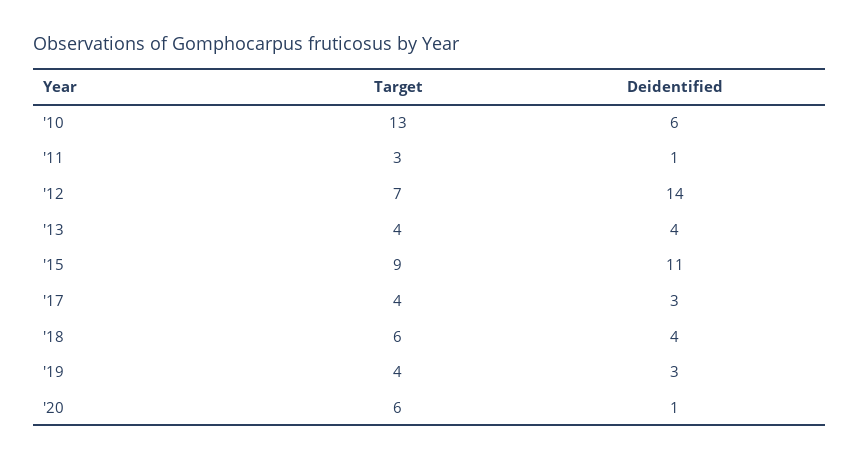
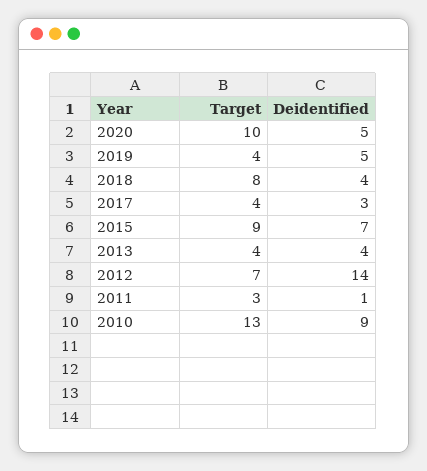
Deidentified, '10: 6 -> 9
Deidentified, '15: 11 -> 7
Target, '18: 6 -> 8
Deidentified, '19: 3 -> 5
Target, '20: 6 -> 10
Deidentified, '20: 1 -> 5

